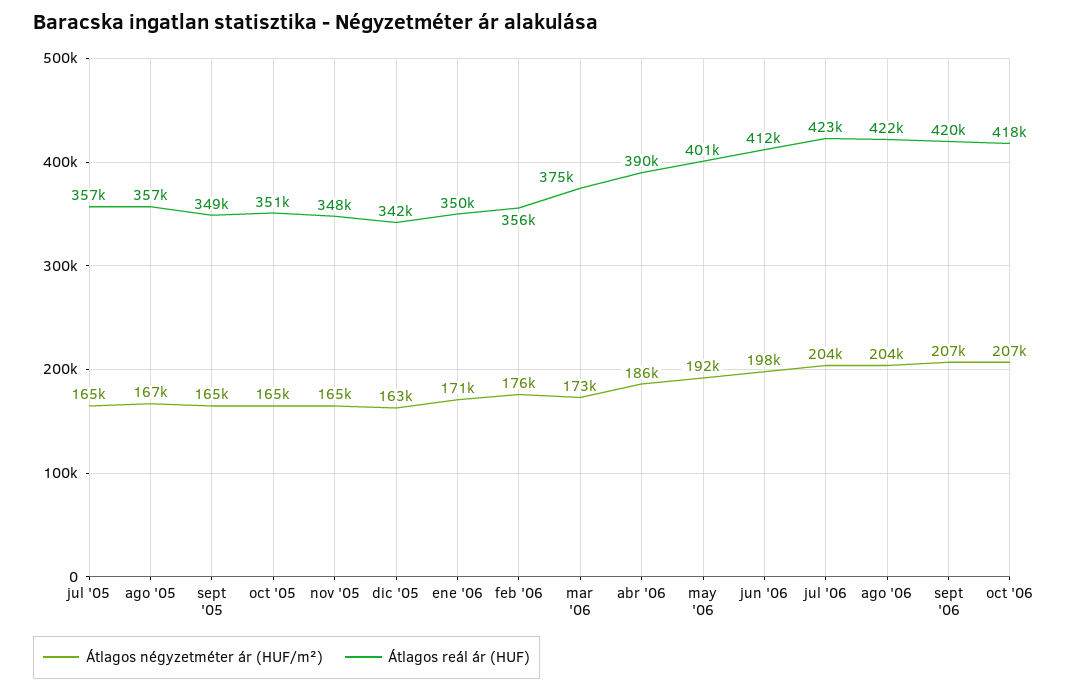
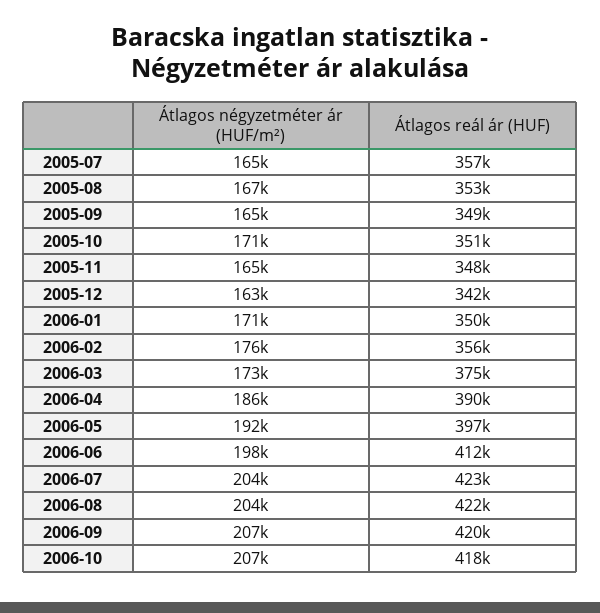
Átlagos reál ár (HUF), ago '05: 357000 -> 353000
Átlagos négyzetméter ár (HUF/m²), oct '05: 165000 -> 171000
Átlagos reál ár (HUF), may '06: 401000 -> 397000

